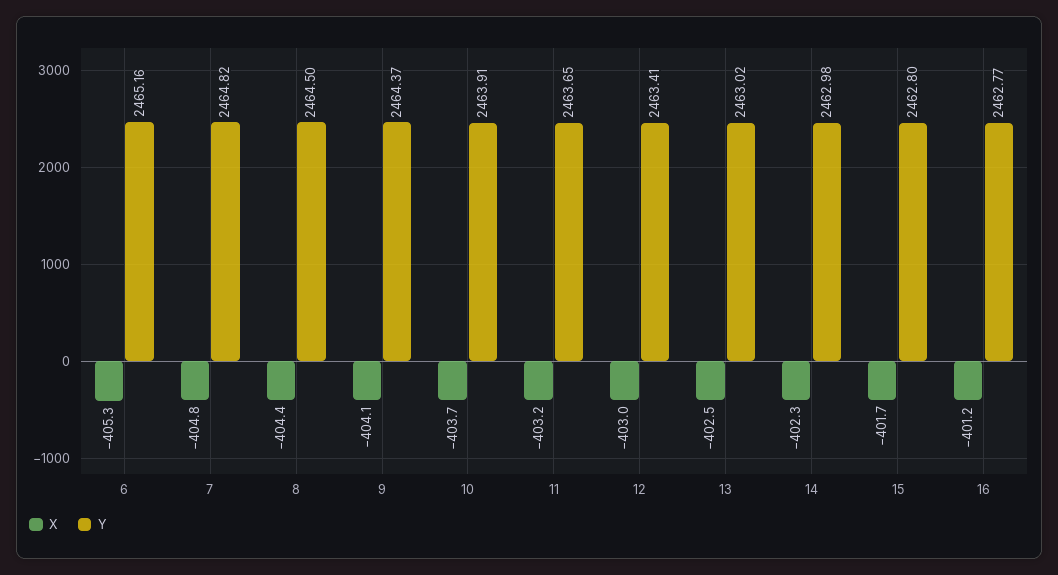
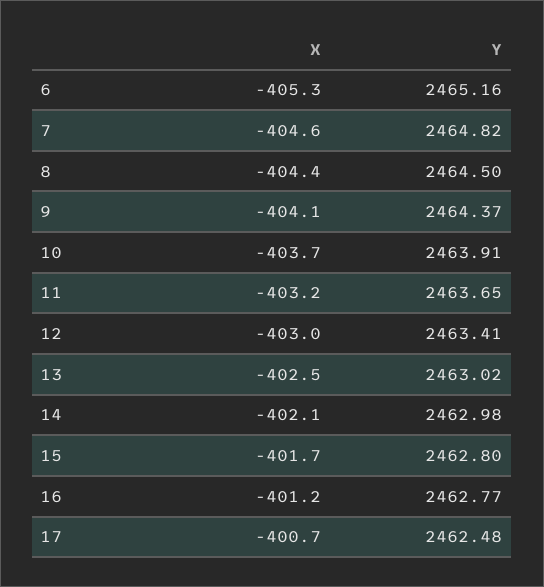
X, 7: -404.8 -> -404.6
X, 14: -402.3 -> -402.1
X, 17: none -> -400.7
Y, 17: none -> 2462.48

